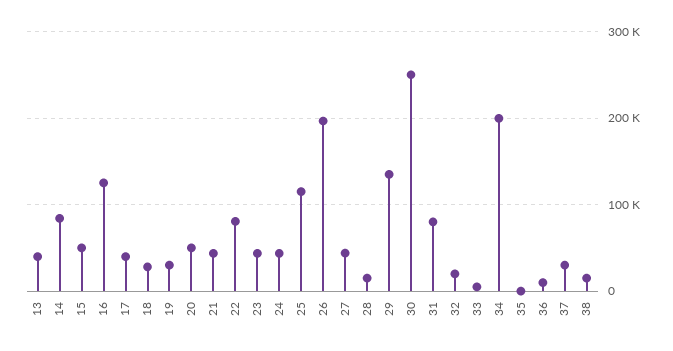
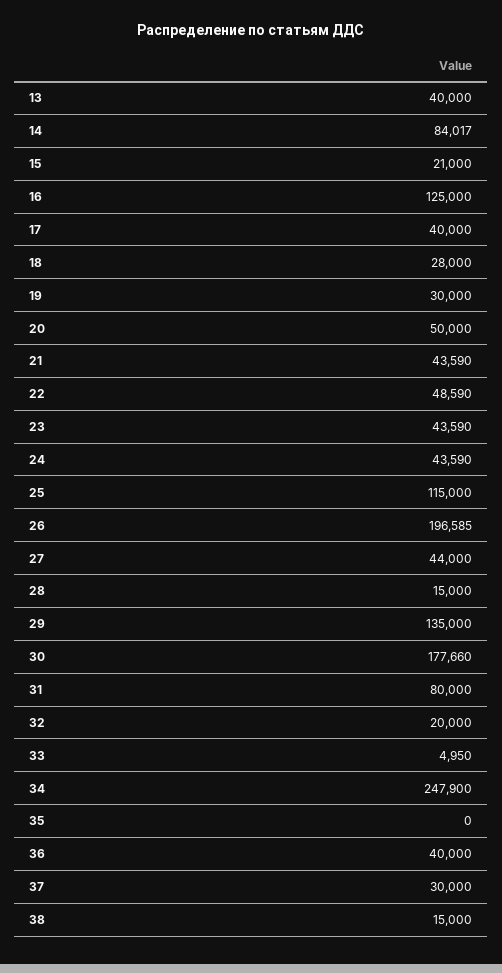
15: 50000 -> 21000
22: 80000 -> 48590
30: 250000 -> 177660
34: 200000 -> 247900
36: 10000 -> 40000

